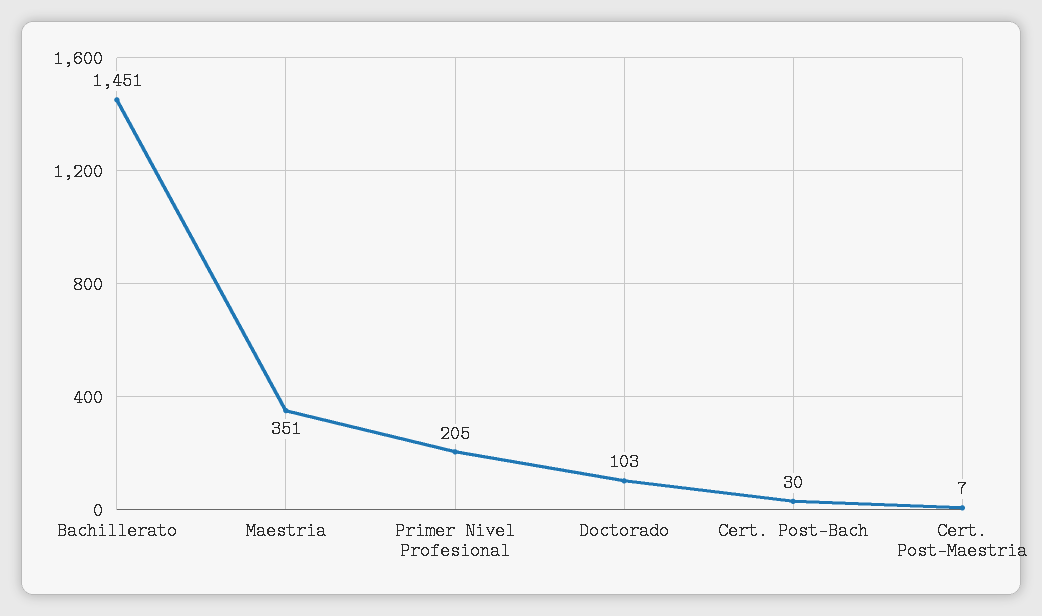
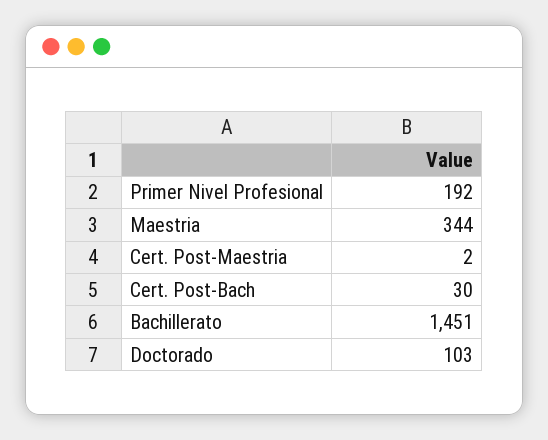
Maestria: 351 -> 344
Primer Nivel Profesional: 205 -> 192
Cert. Post-Maestria: 7 -> 2

